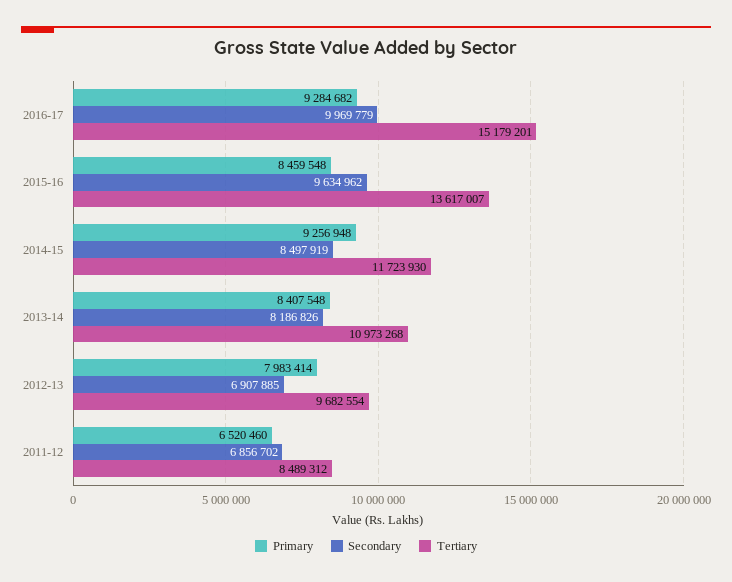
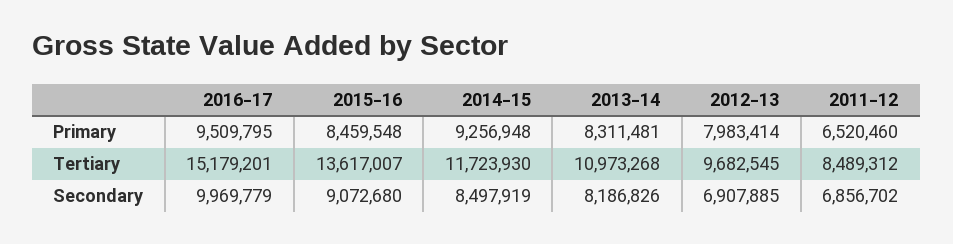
Primary, 2016-17: 9284682 -> 9509795
Secondary, 2015-16: 9634962 -> 9072680
Primary, 2013-14: 8407548 -> 8311481
Tertiary, 2012-13: 9682554 -> 9682545

